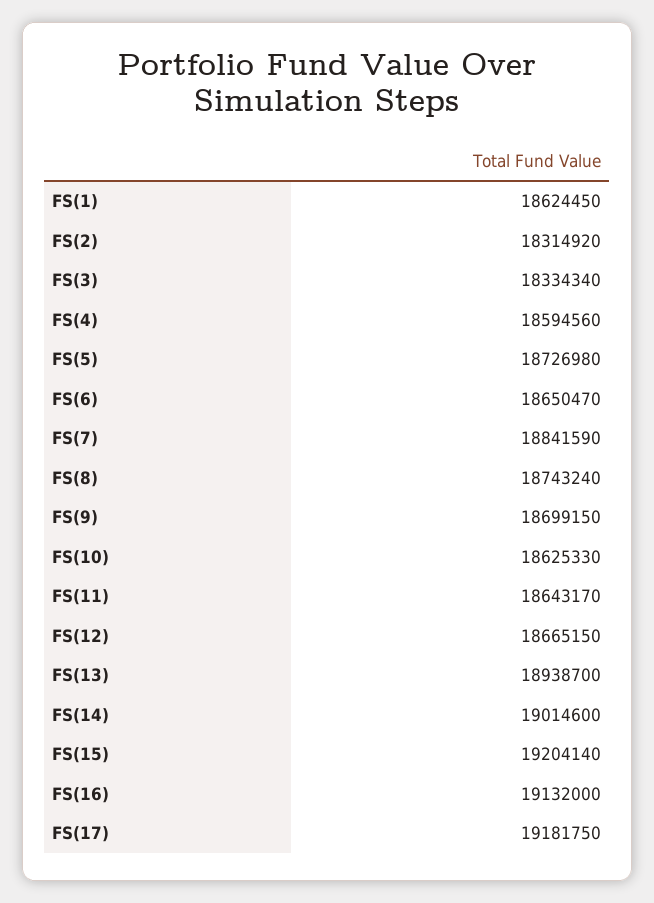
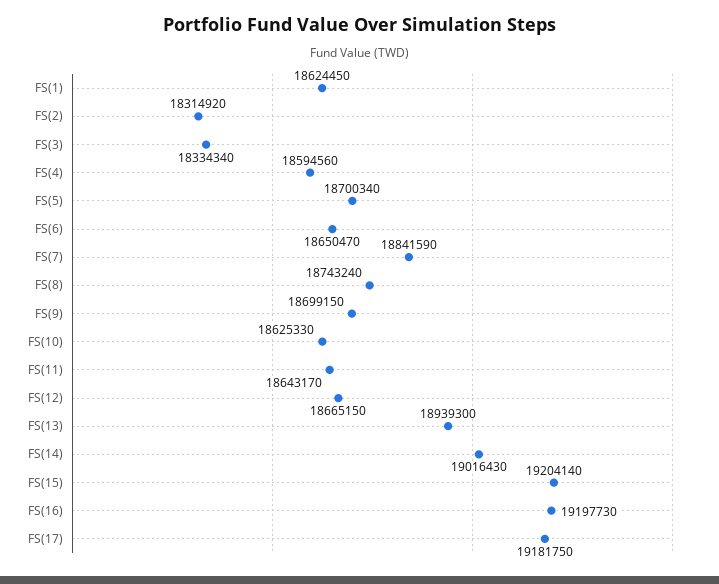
FS(5): 18726980 -> 18700340
FS(13): 18938700 -> 18939300
FS(14): 19014600 -> 19016430
FS(16): 19132000 -> 19197730

